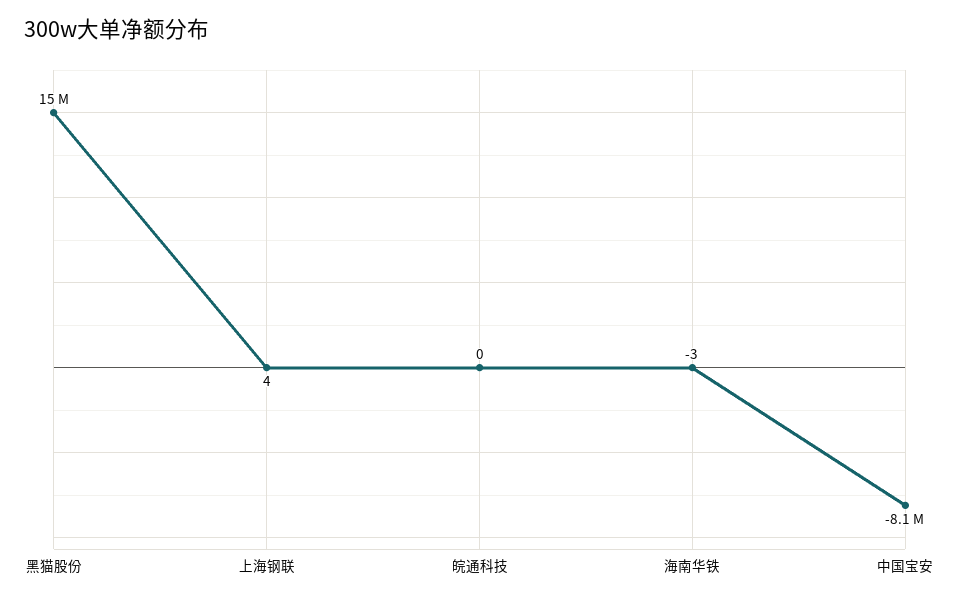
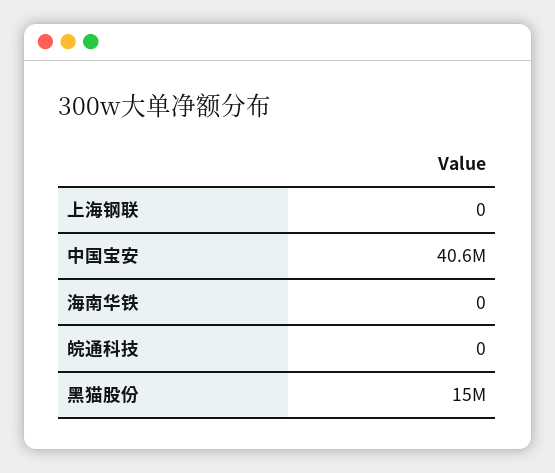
上海钢联: 4 -> 0
海南华铁: -3 -> 0
中国宝安: -8100000 -> 40600000

